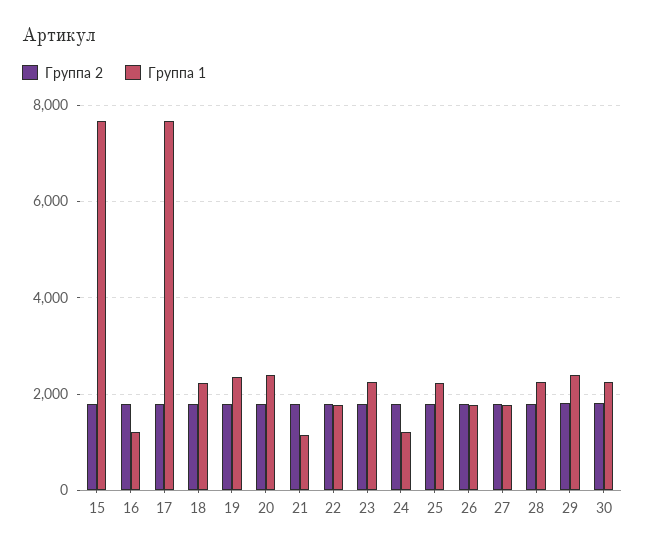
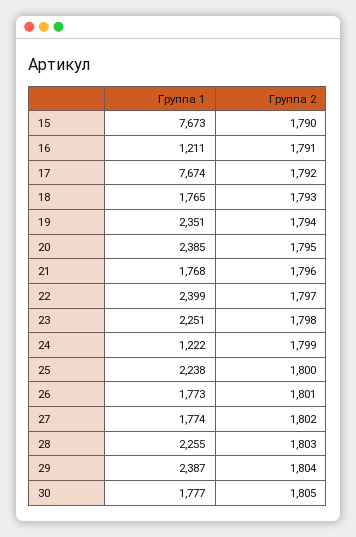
Группа 1, 18: 2200 -> 1765
Группа 1, 21: 1200 -> 1768
Группа 1, 22: 1800 -> 2399
Группа 1, 30: 2200 -> 1777

